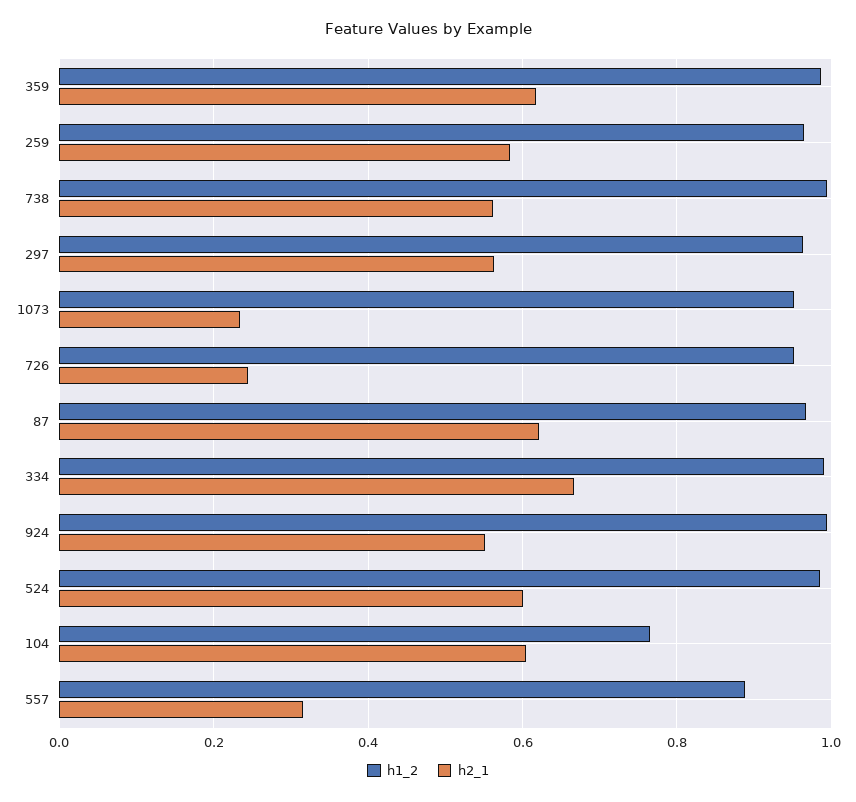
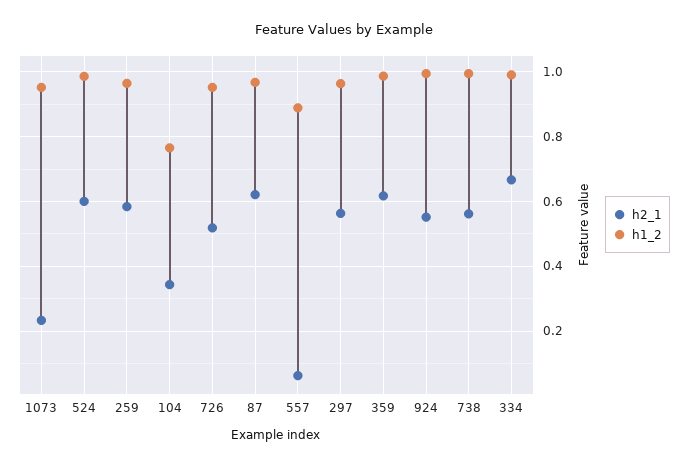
h2_1, 726: 0.24 -> 0.52
h2_1, 104: 0.6 -> 0.34
h2_1, 557: 0.32 -> 0.06

